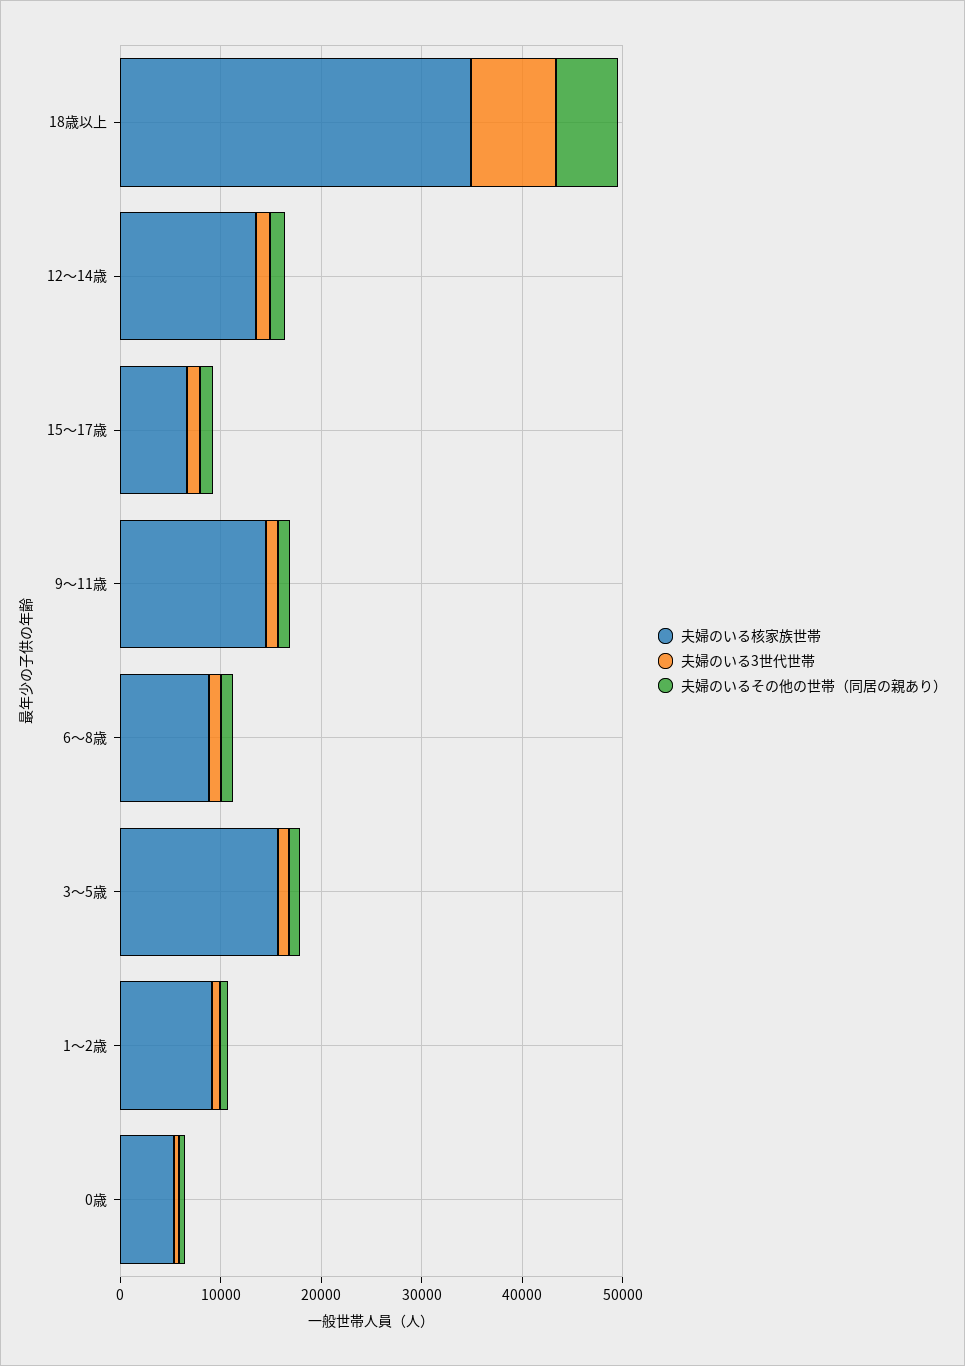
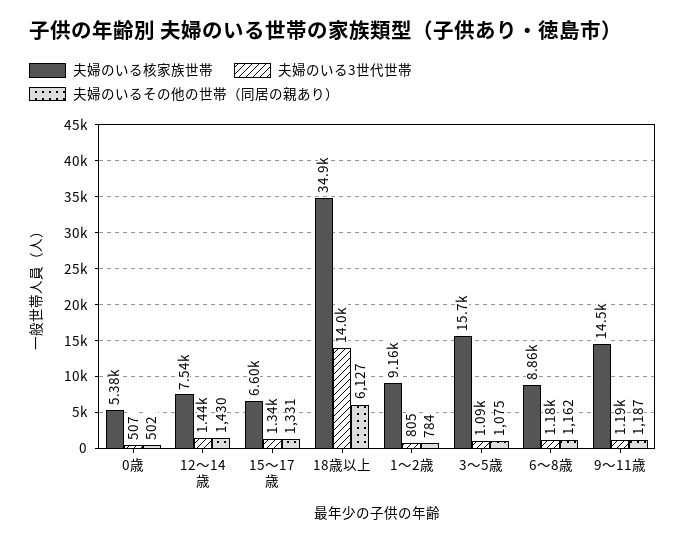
夫婦のいる3世代世帯, 18歳以上: 8000 -> 14000
夫婦のいる核家族世帯, 12～14歳: 14000 -> 7540

